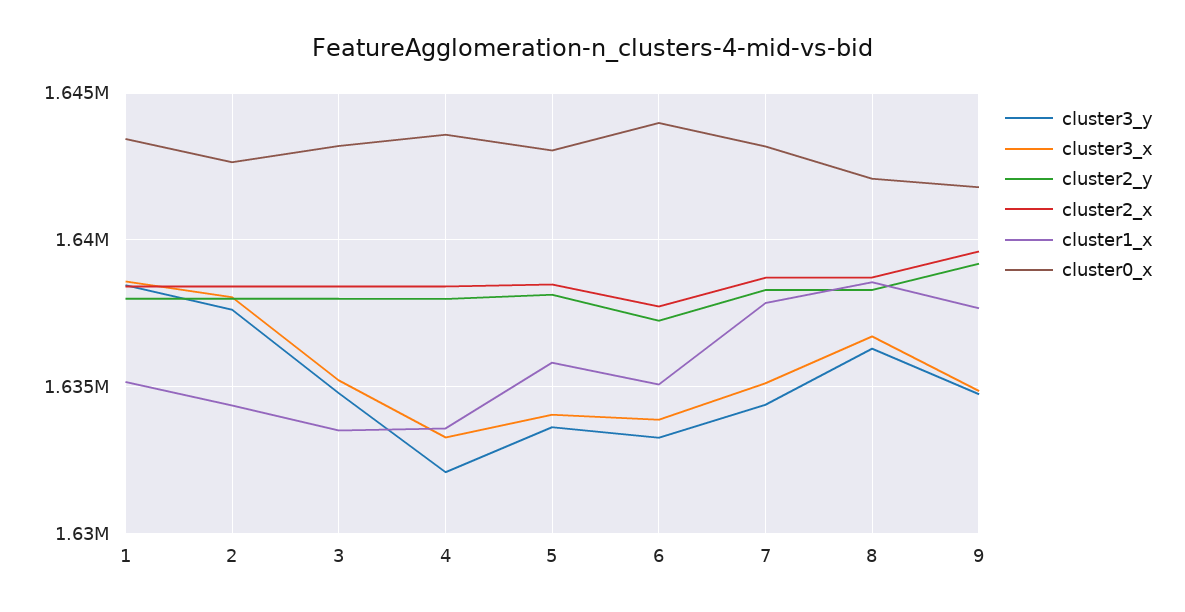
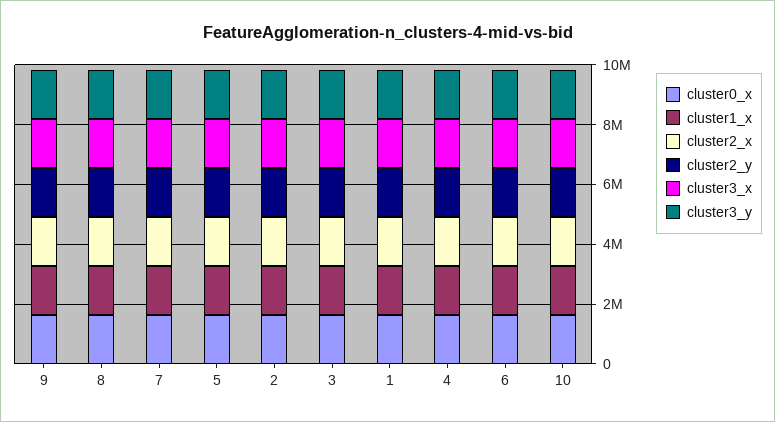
cluster0_x, 10: none -> 1500000
cluster1_x, 10: none -> 1500000
cluster2_x, 10: none -> 1500000
cluster2_y, 10: none -> 1500000
cluster3_x, 10: none -> 1500000
cluster3_y, 10: none -> 1500000

